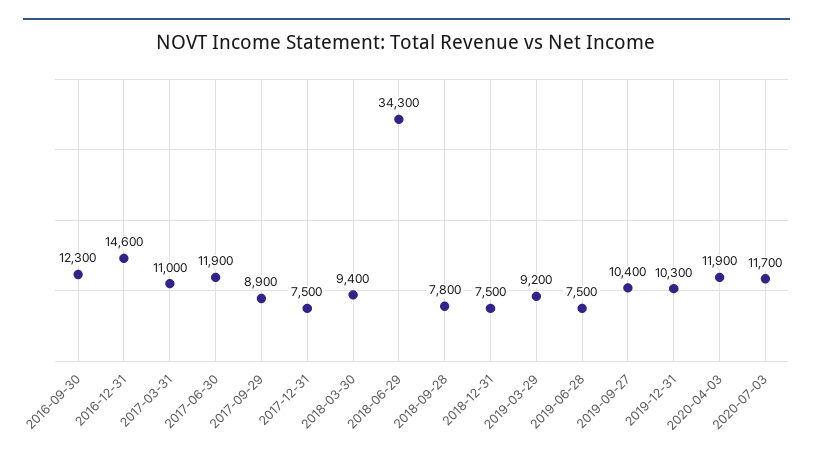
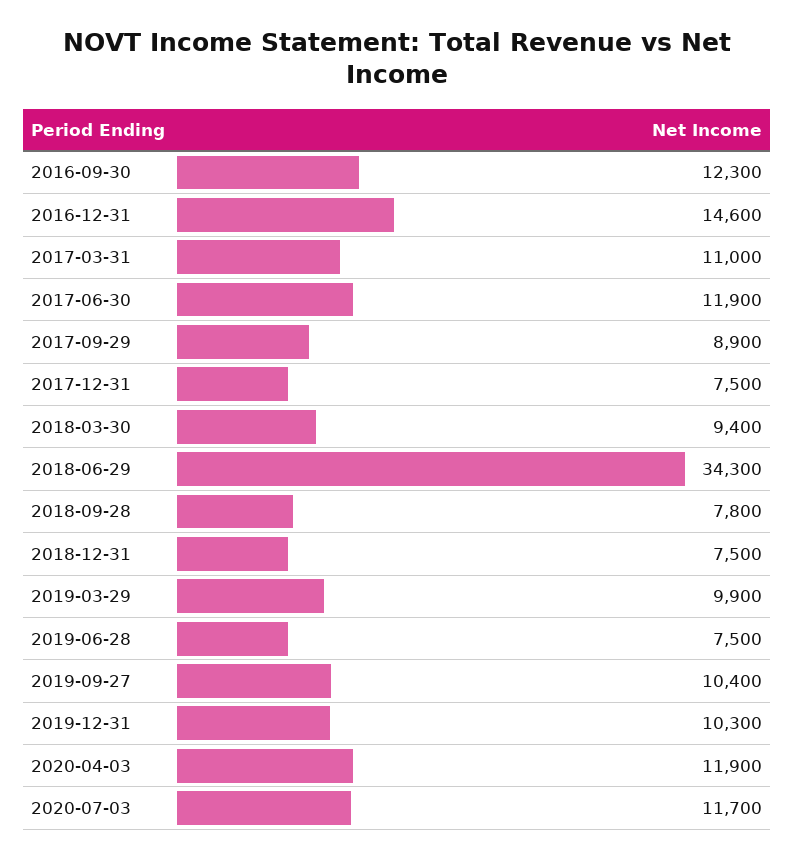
2019-03-29: 9200 -> 9900

